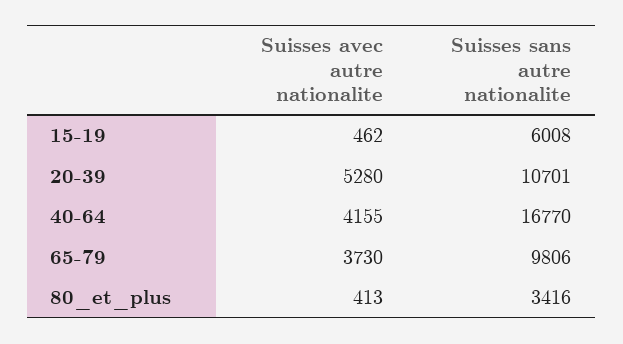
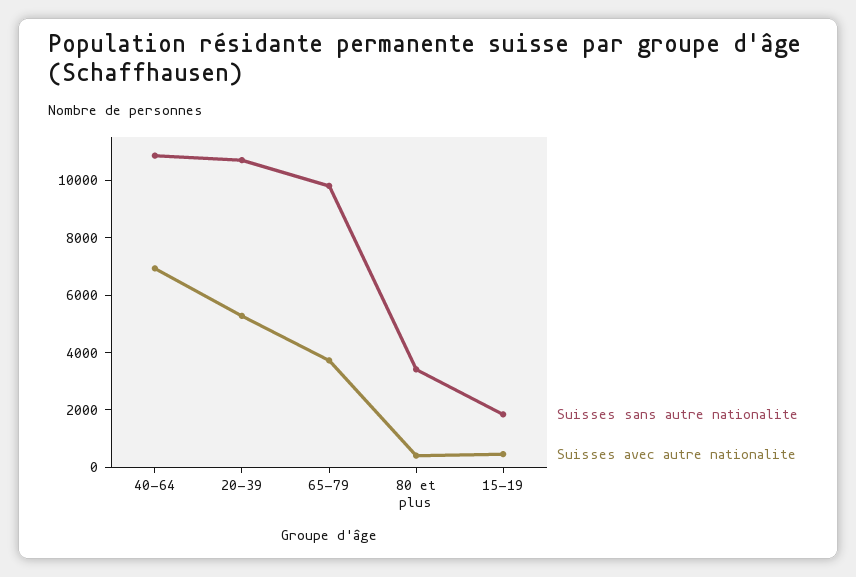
Suisses sans autre nationalite, 15-19: 6008 -> 2000
Suisses avec autre nationalite, 40-64: 4155 -> 7000
Suisses sans autre nationalite, 40-64: 16770 -> 11000

